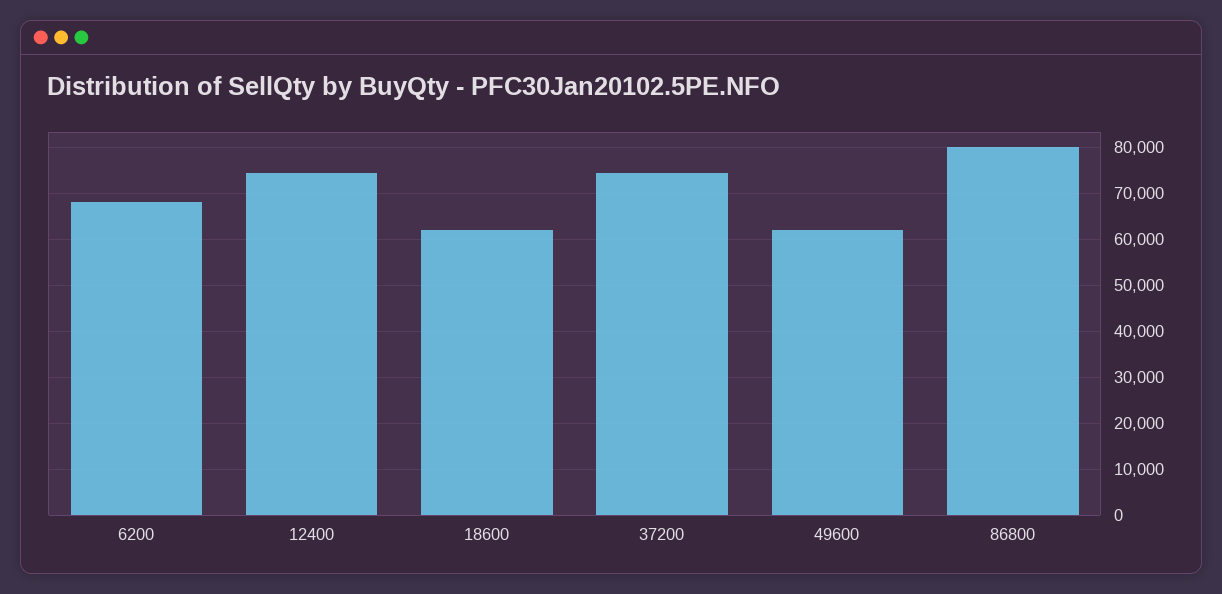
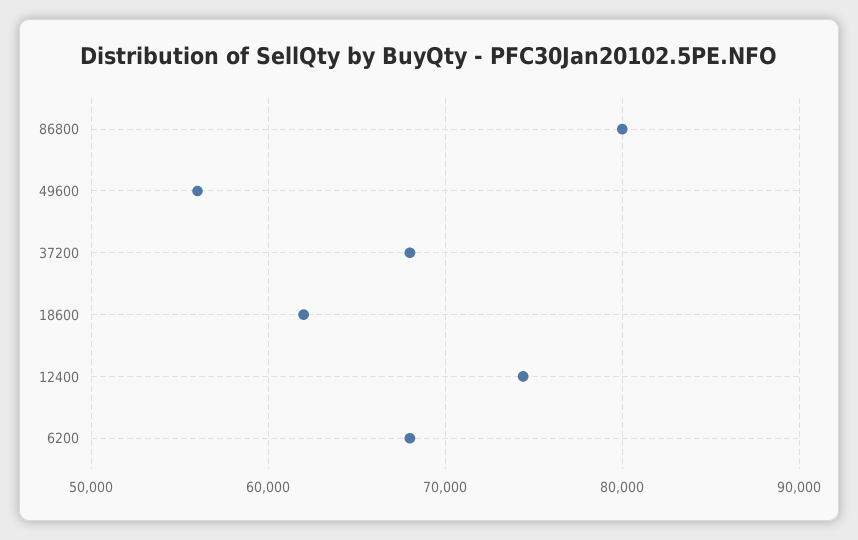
37200: 74000 -> 68000
49600: 62000 -> 56000

